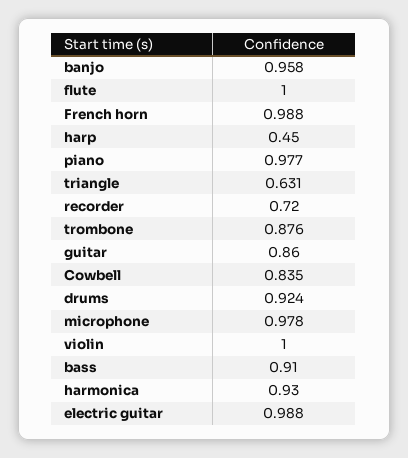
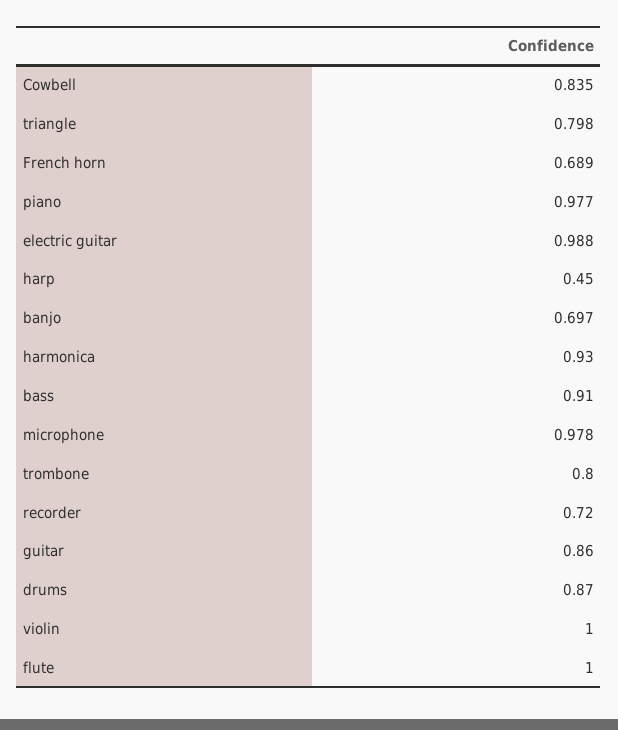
banjo: 0.958 -> 0.697
French horn: 0.988 -> 0.689
triangle: 0.631 -> 0.798
trombone: 0.876 -> 0.8
drums: 0.924 -> 0.87

